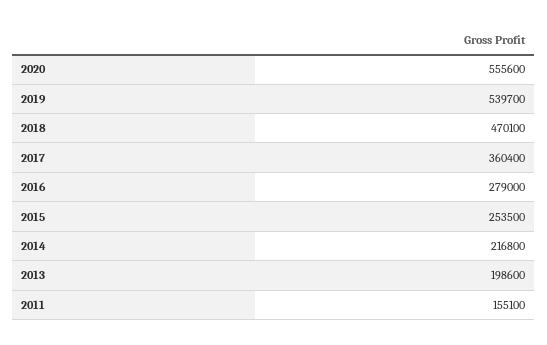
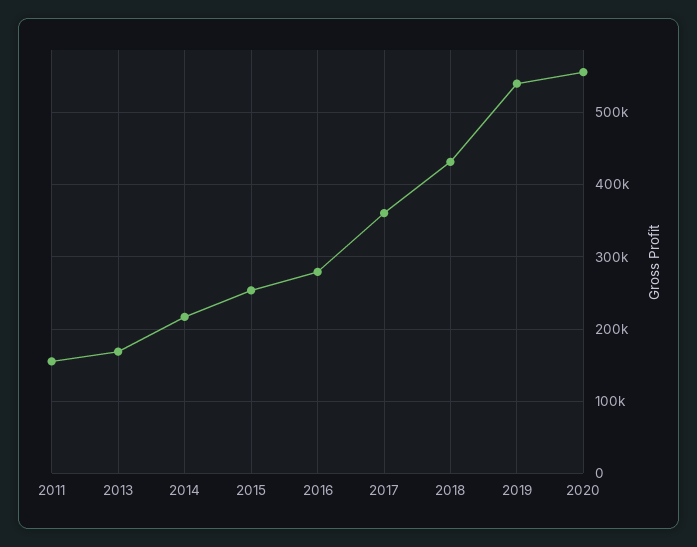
2018: 470100 -> 430000
2013: 198600 -> 170000

